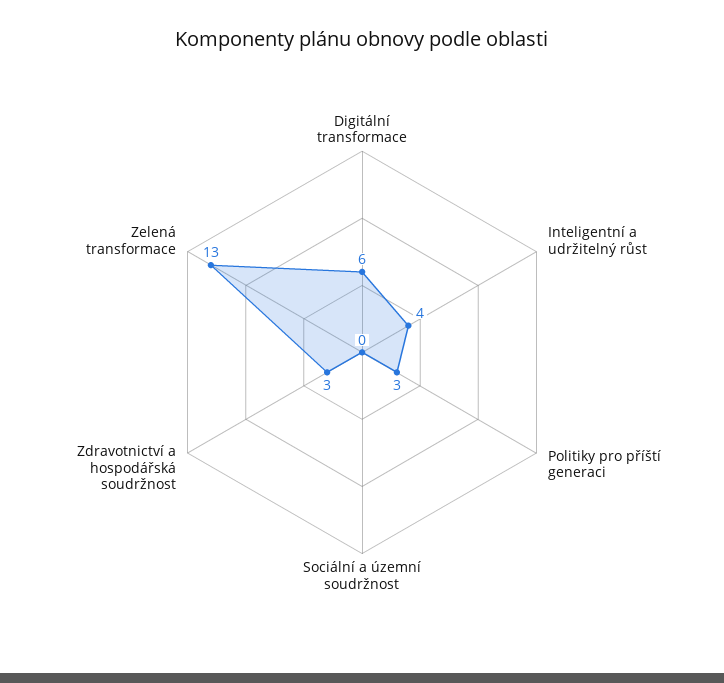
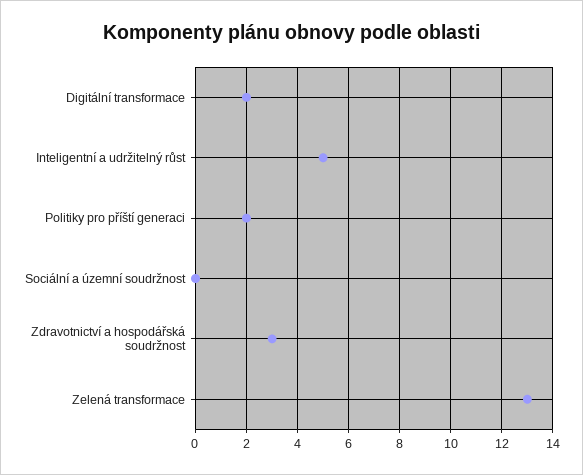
Digitální transformace: 6 -> 2
Inteligentní a udržitelný růst: 4 -> 5
Politiky pro příští generaci: 3 -> 2

